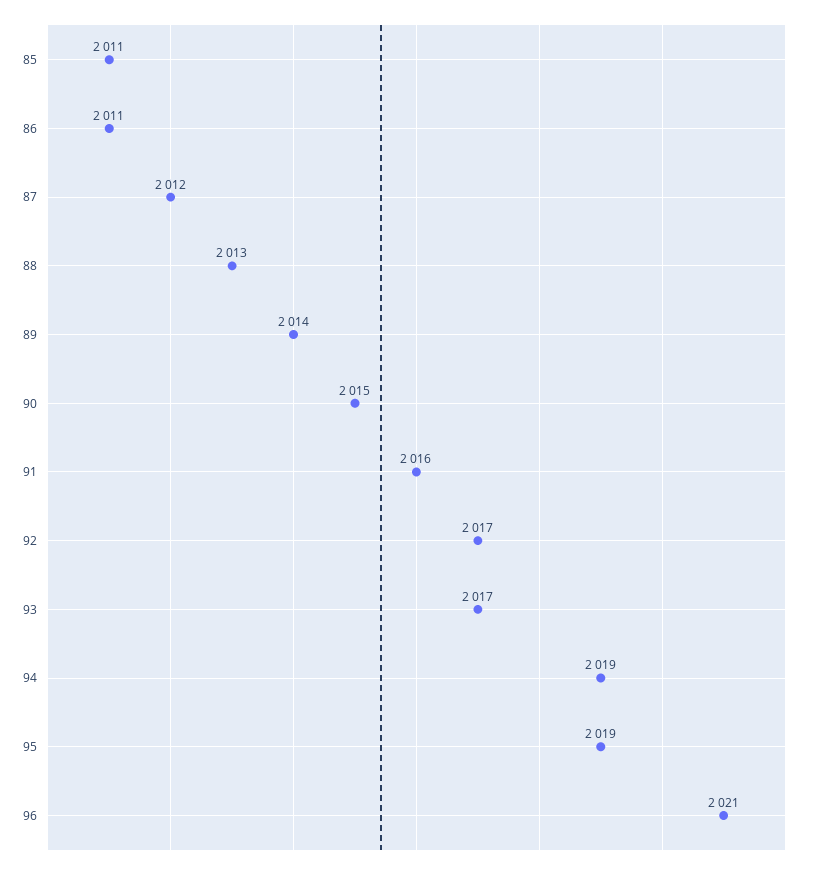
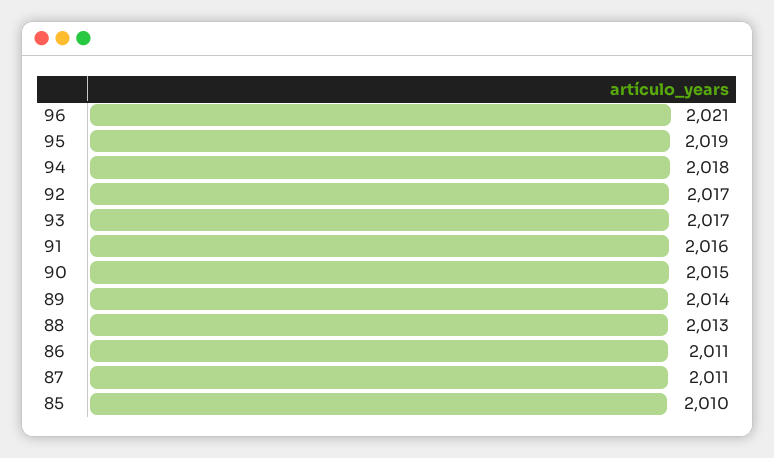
85: 2011 -> 2010
87: 2012 -> 2011
94: 2019 -> 2018

